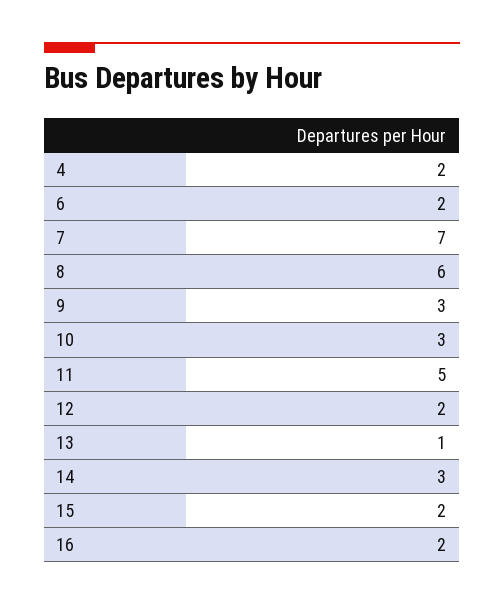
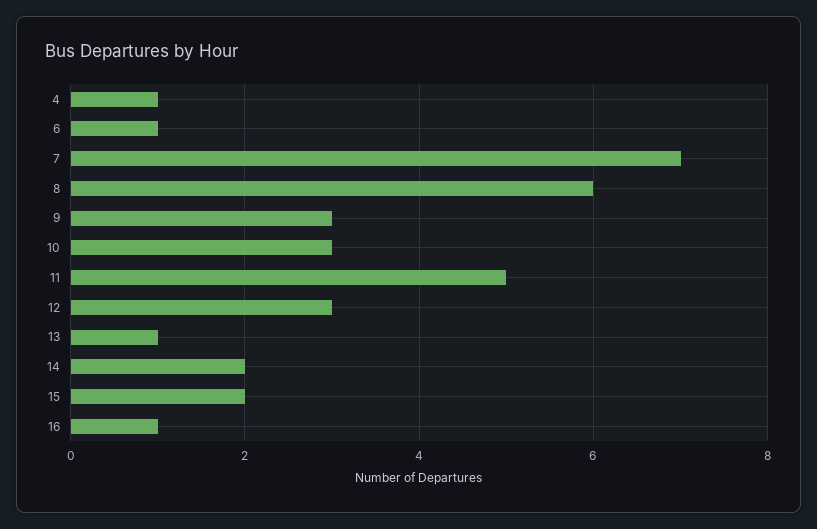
4: 2 -> 1
6: 2 -> 1
12: 2 -> 3
14: 3 -> 2
16: 2 -> 1

